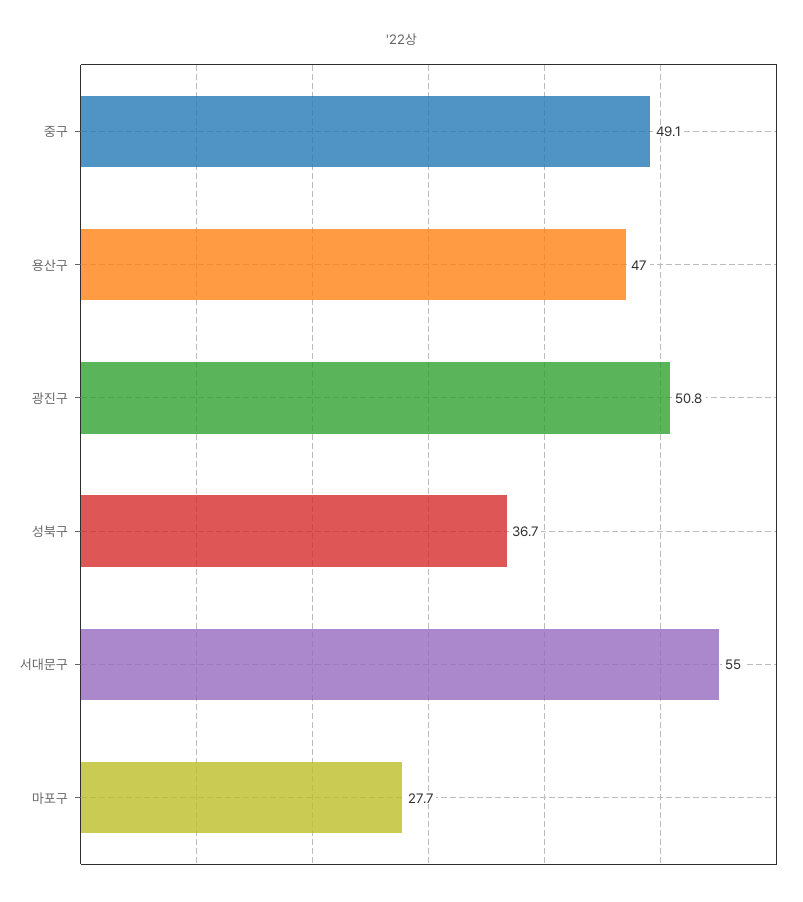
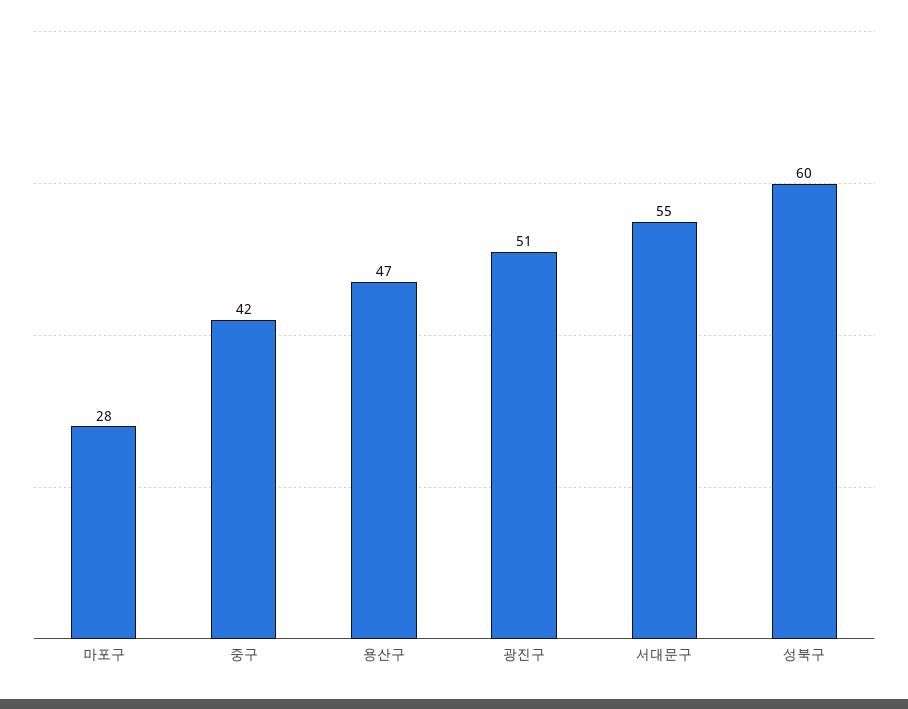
중구: 49.1 -> 42
성북구: 36.7 -> 60

